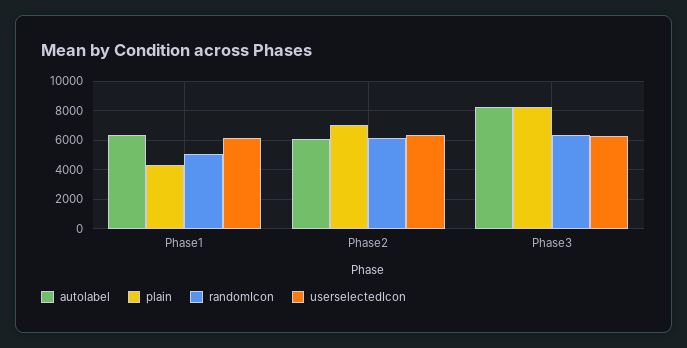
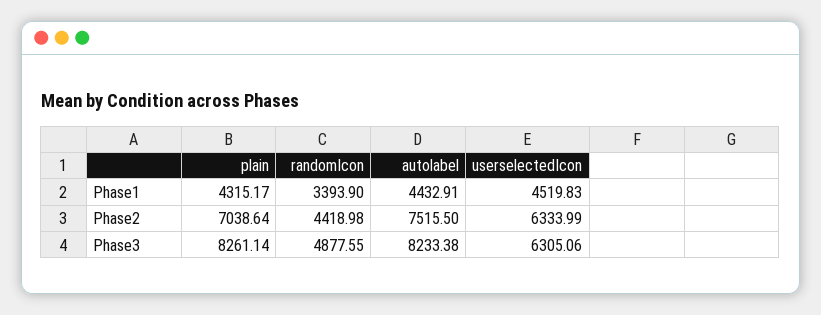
autolabel, Phase1: 6500 -> 4432.91
randomIcon, Phase1: 5000 -> 3393.9
userselectedIcon, Phase1: 6000 -> 4519.83
autolabel, Phase2: 6000 -> 7515.5
randomIcon, Phase2: 6000 -> 4418.98
randomIcon, Phase3: 6500 -> 4877.55

